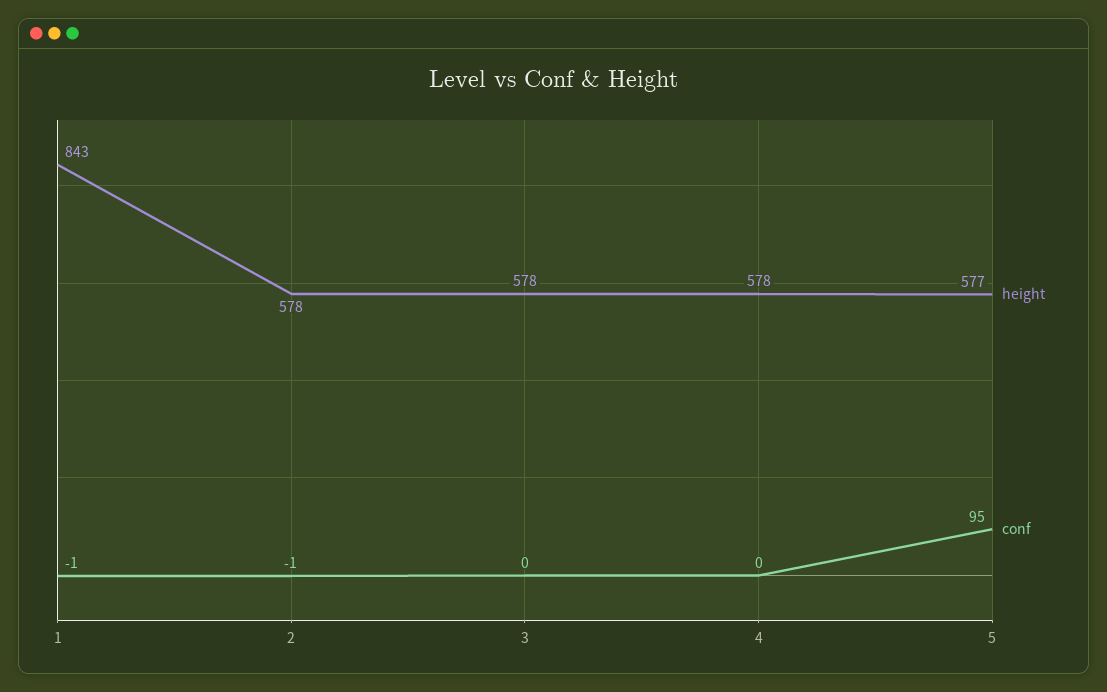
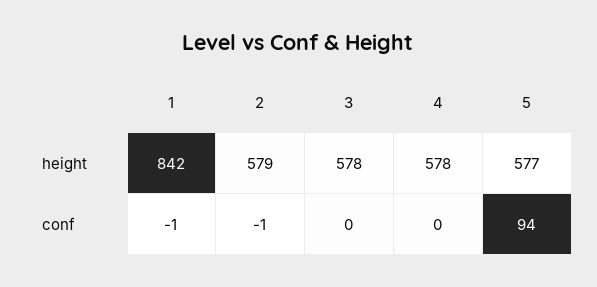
height, 1: 843 -> 842
height, 2: 578 -> 579
conf, 5: 95 -> 94

